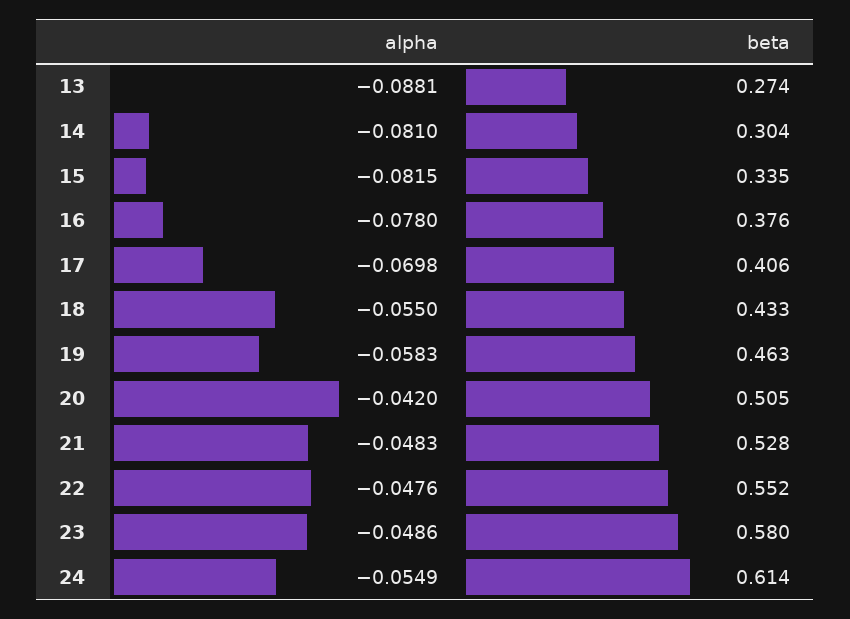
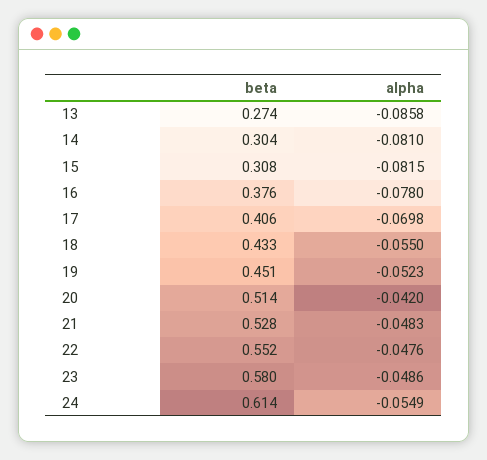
alpha, 13: -0.0881 -> -0.0858
beta, 15: 0.335 -> 0.308
alpha, 19: -0.0583 -> -0.0523
beta, 19: 0.463 -> 0.451
beta, 20: 0.505 -> 0.514

